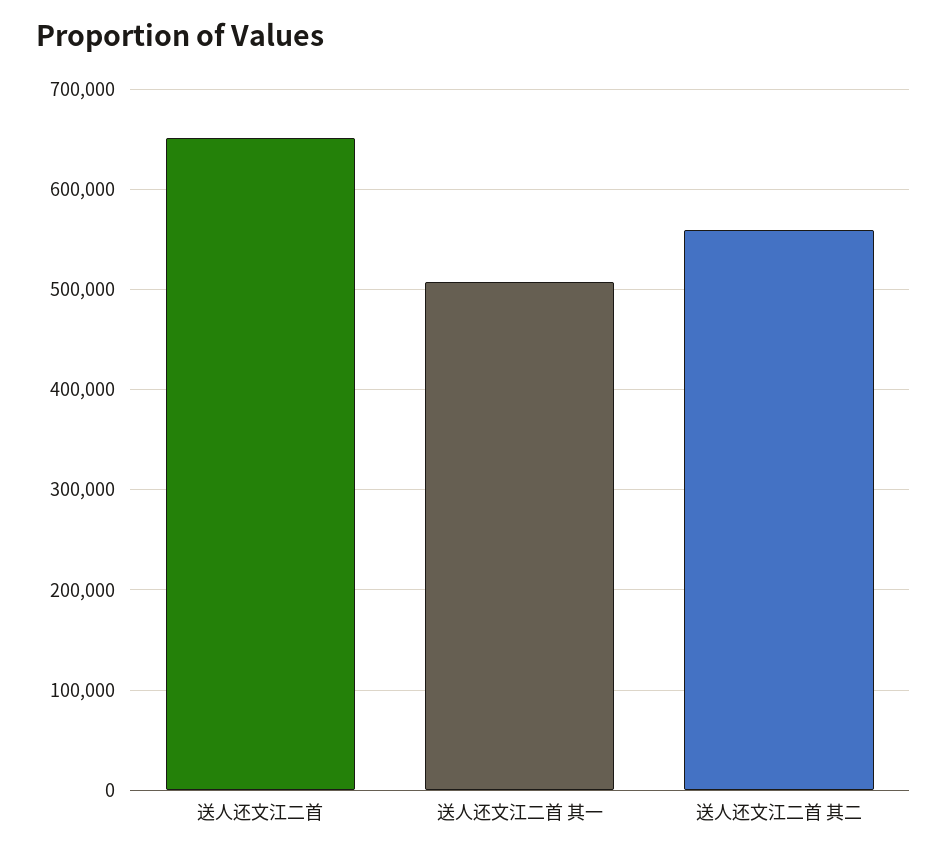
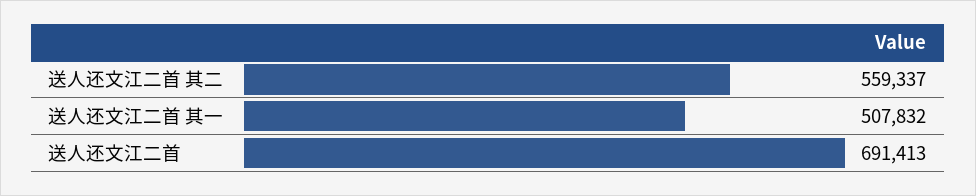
送人还文江二首: 650000 -> 691413

